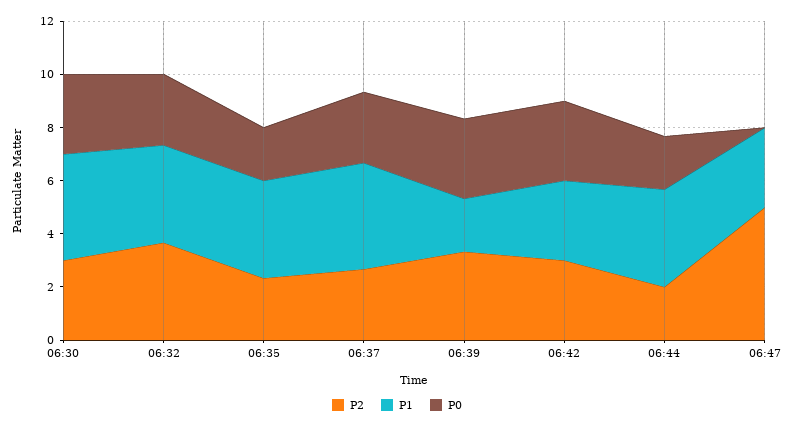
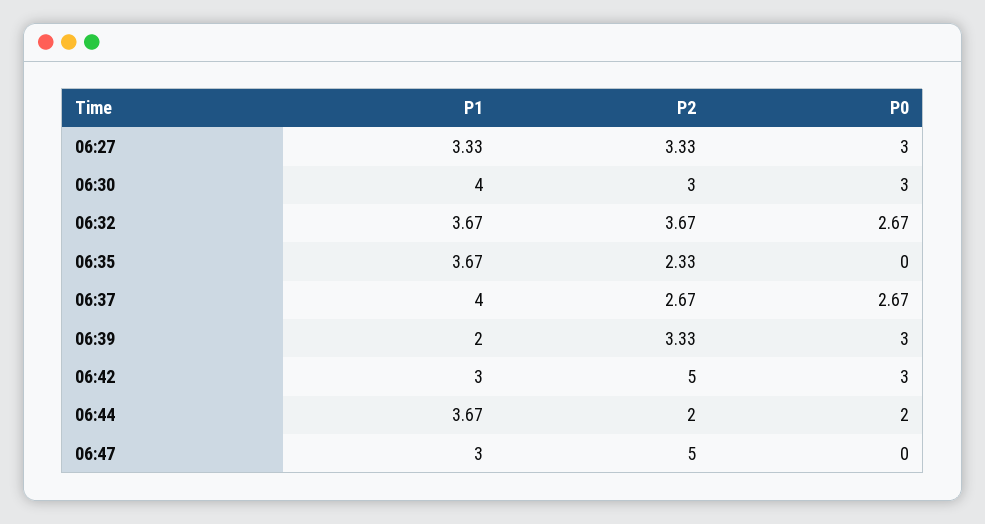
P0, 06:35: 2 -> 0
P2, 06:42: 3 -> 5
P1, 06:27: none -> 3.33
P2, 06:27: none -> 3.33
P0, 06:27: none -> 3

